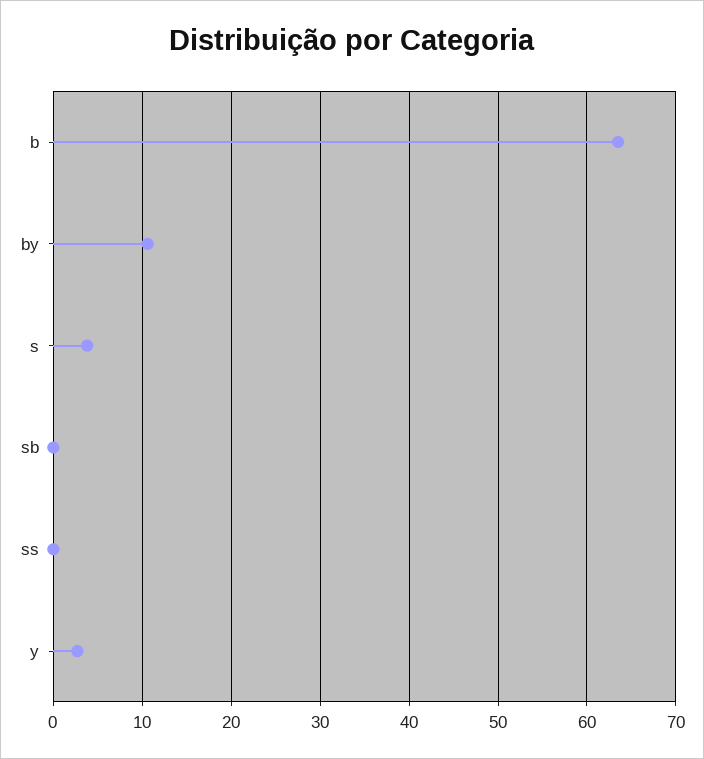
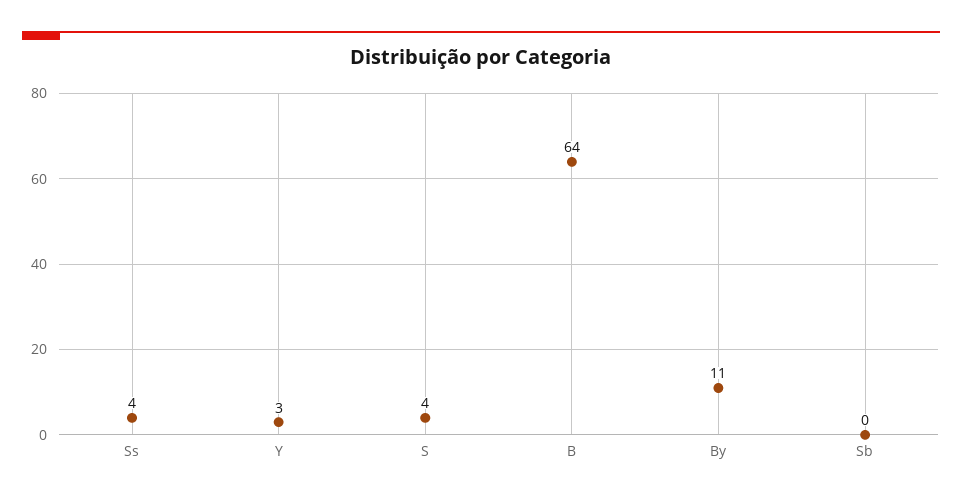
ss: 0 -> 4

